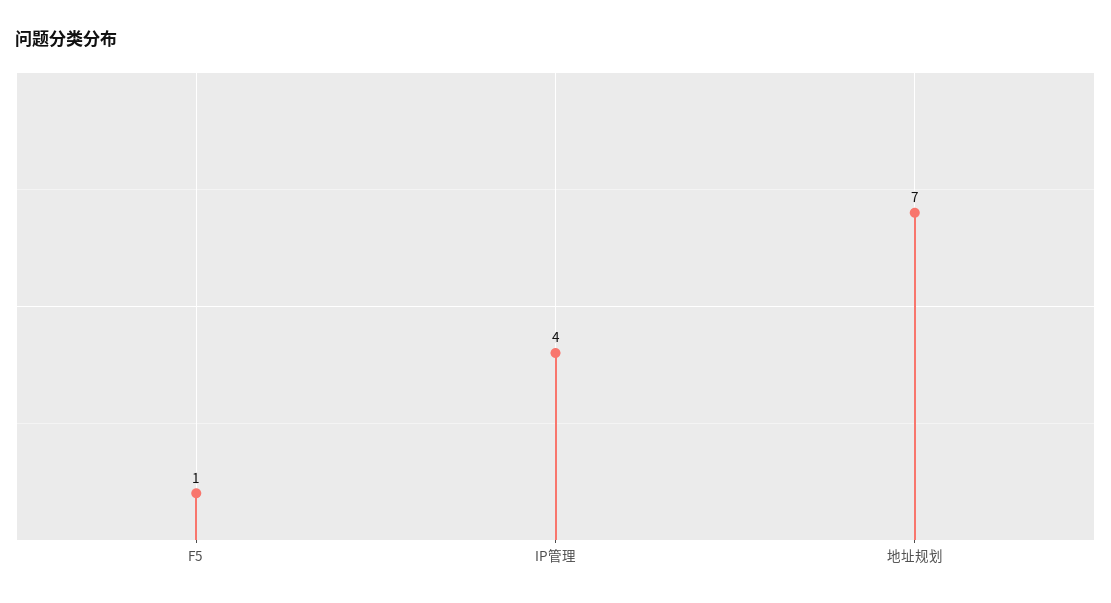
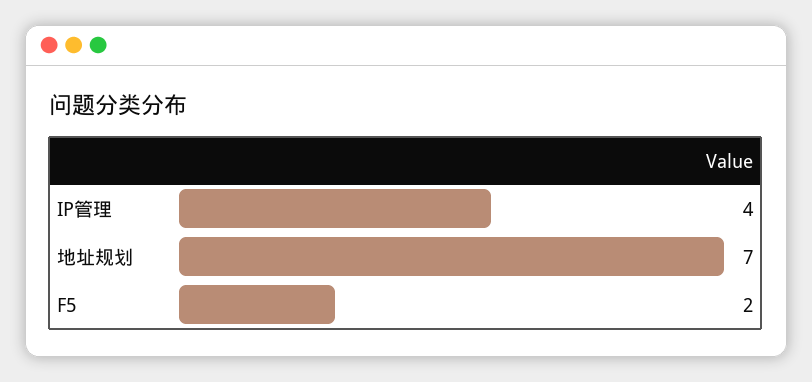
F5: 1 -> 2

